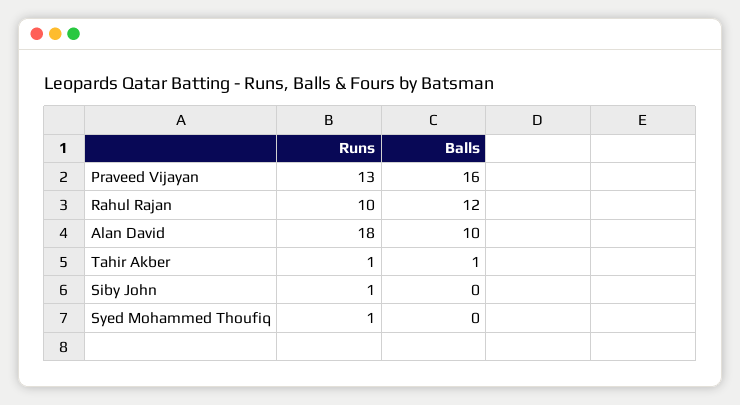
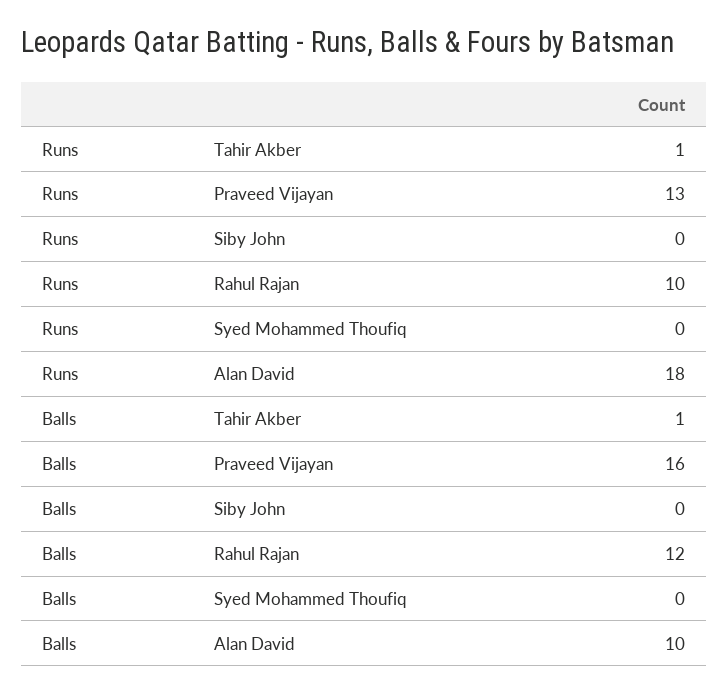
Runs, Siby John: 1 -> 0
Runs, Syed Mohammed Thoufiq: 1 -> 0

